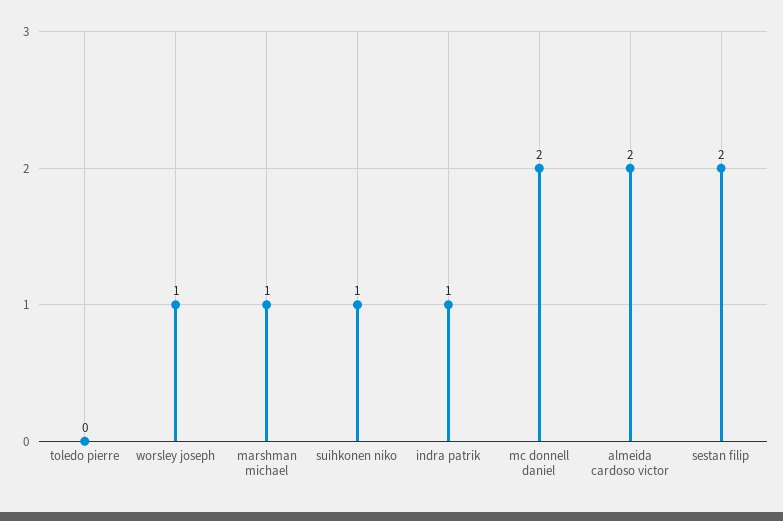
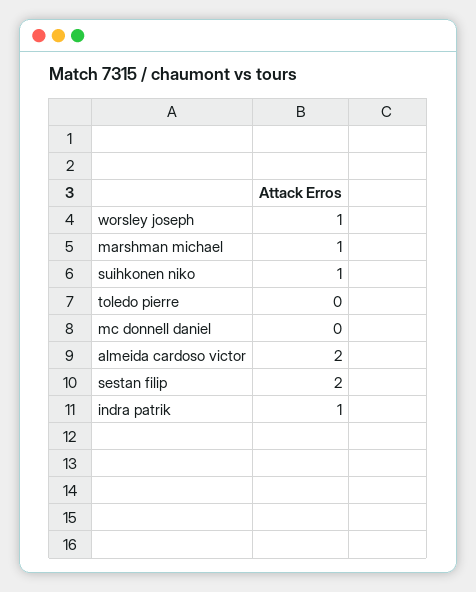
mc donnell daniel: 2 -> 0

